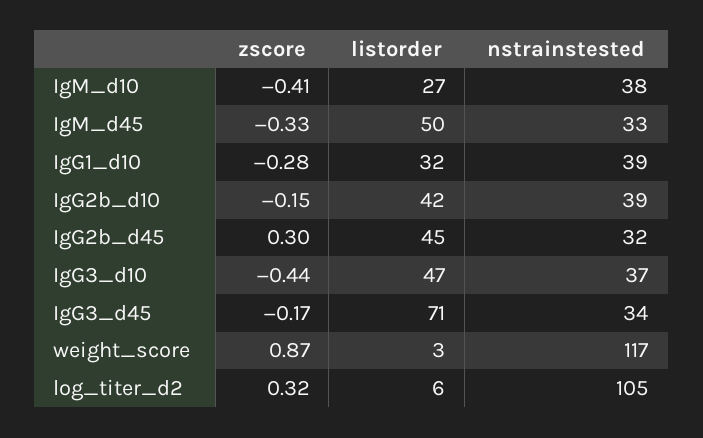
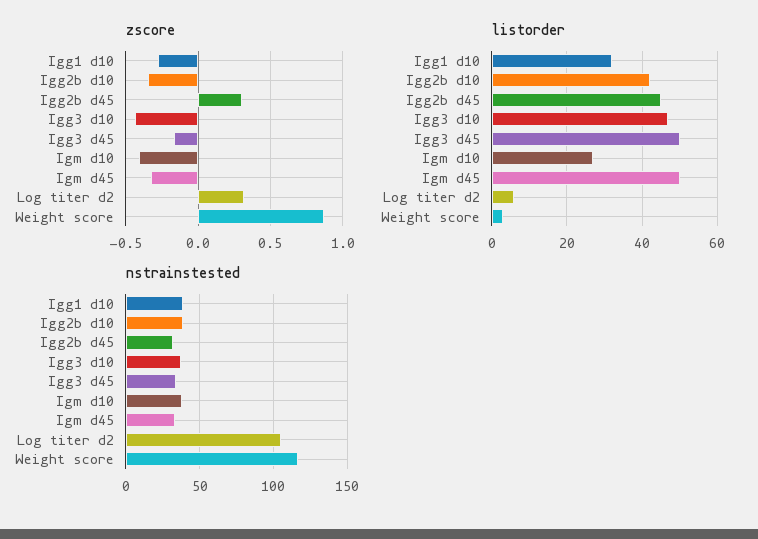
zscore, IgG2b_d10: -0.15 -> -0.35
listorder, IgG3_d45: 71 -> 50

